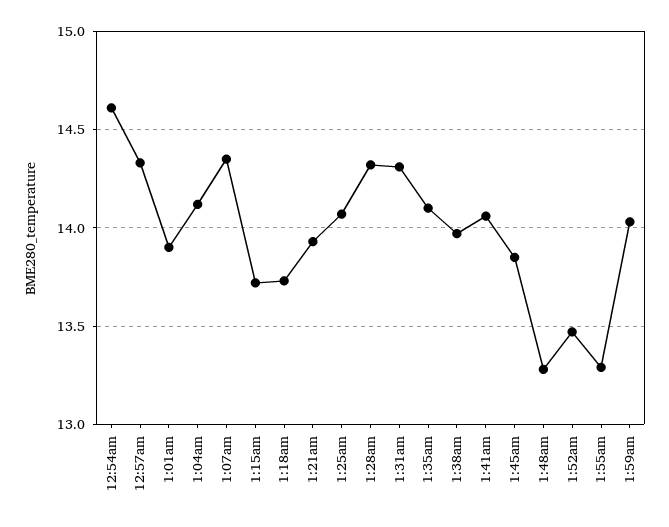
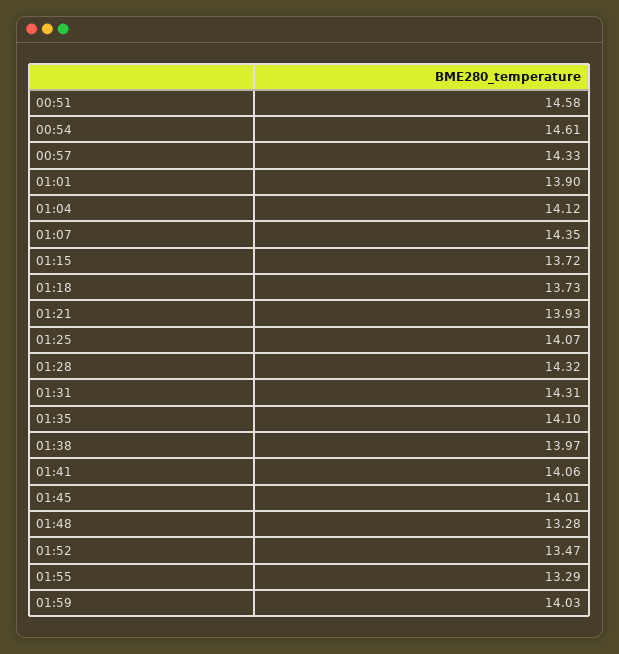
1:45am: 13.85 -> 14.01
00:51: none -> 14.58

